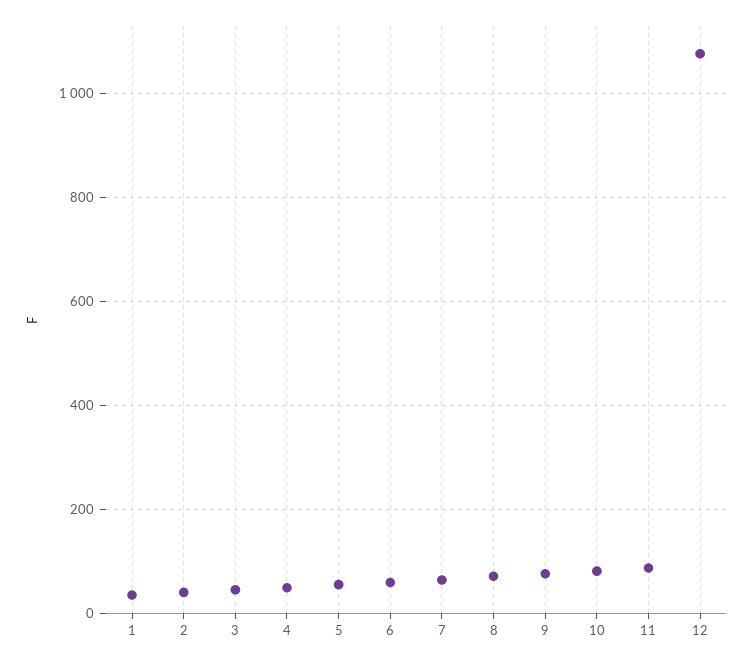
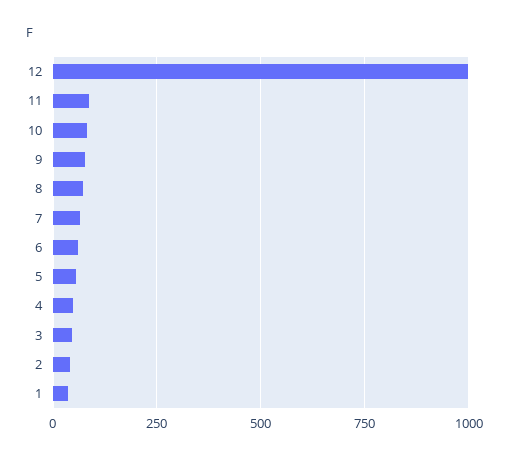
12: 1080 -> 1000

